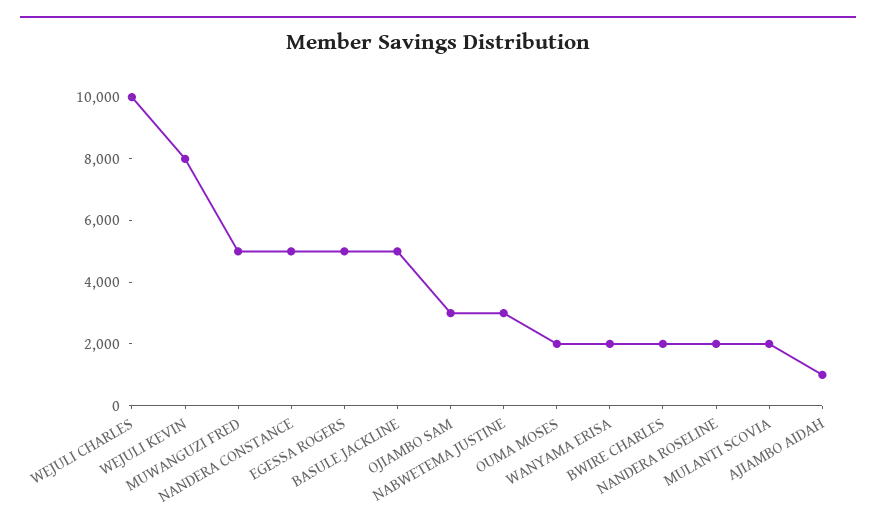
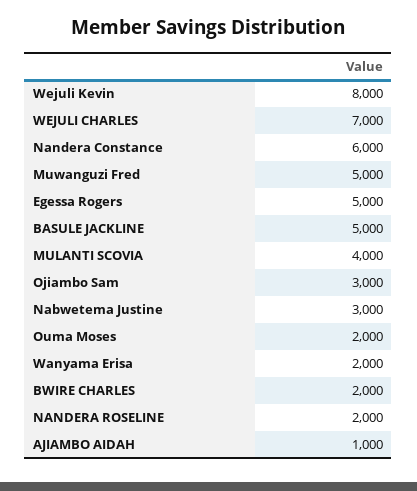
WEJULI CHARLES: 10000 -> 7000
NANDERA CONSTANCE: 5000 -> 6000
MULANTI SCOVIA: 2000 -> 4000

